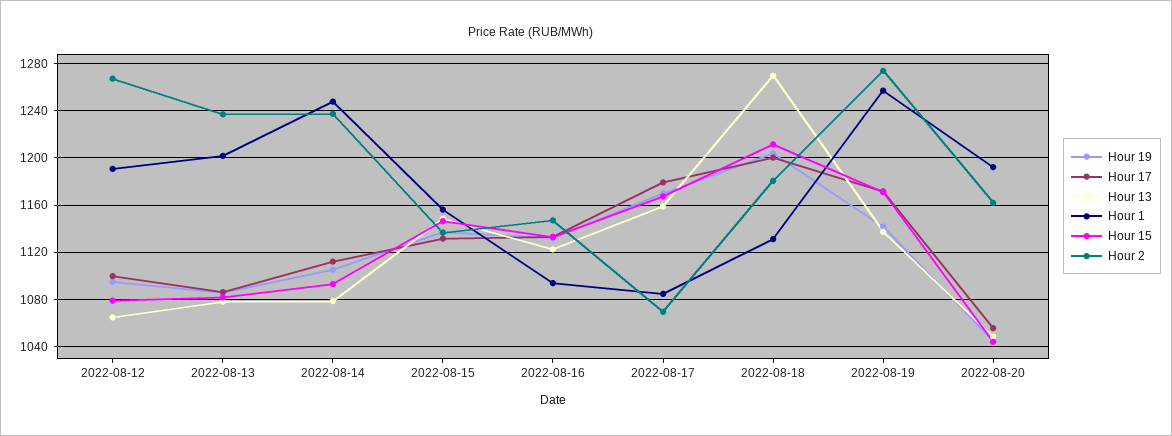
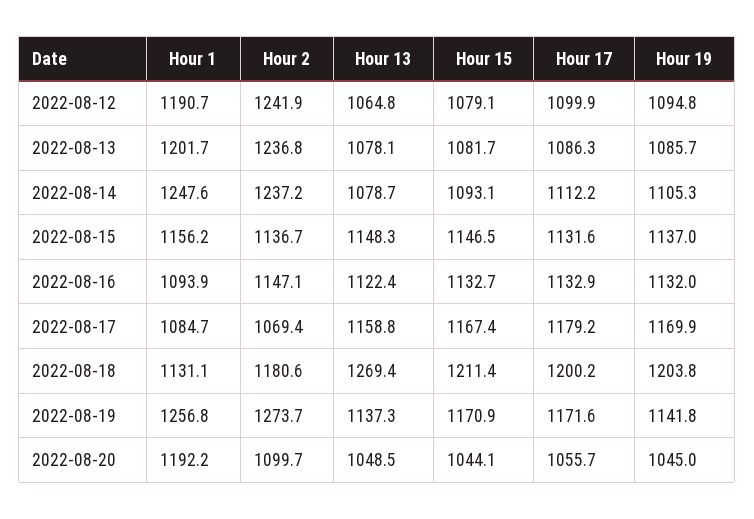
Hour 2, 2022-08-12: 1270 -> 1241.9
Hour 2, 2022-08-20: 1160 -> 1099.7

